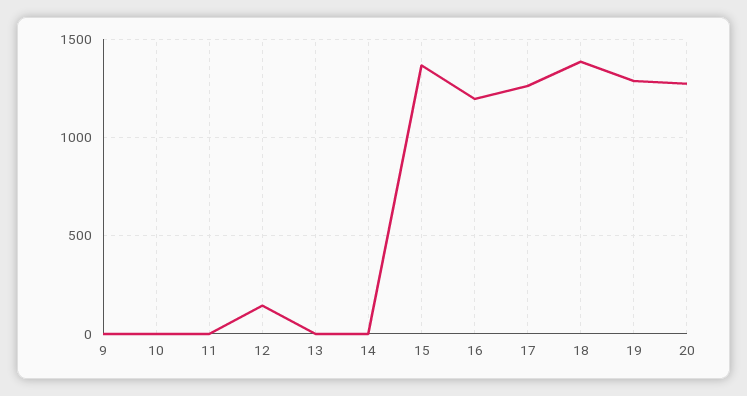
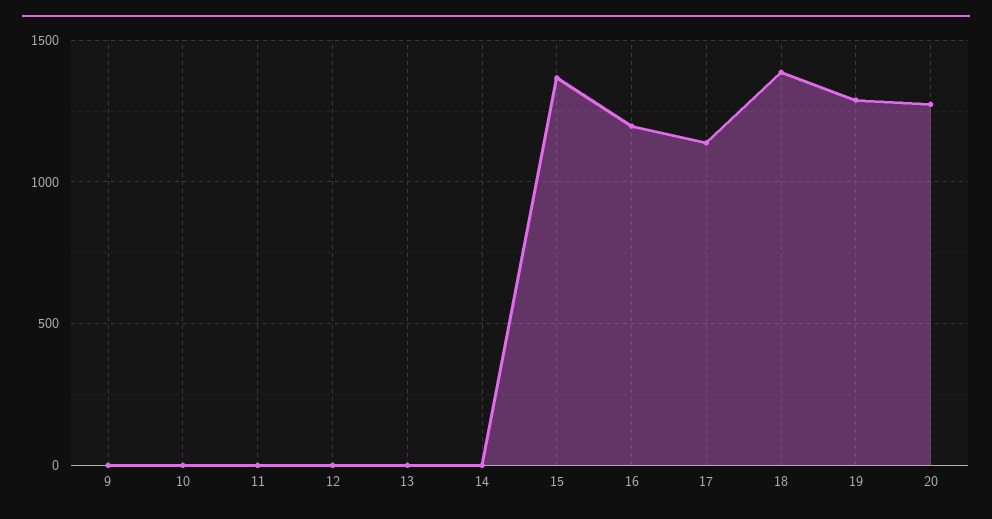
12: 150 -> 0
17: 1250 -> 1150

